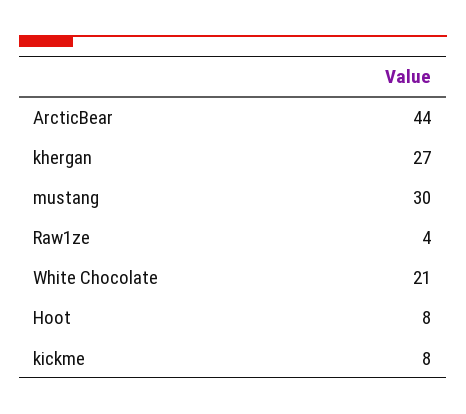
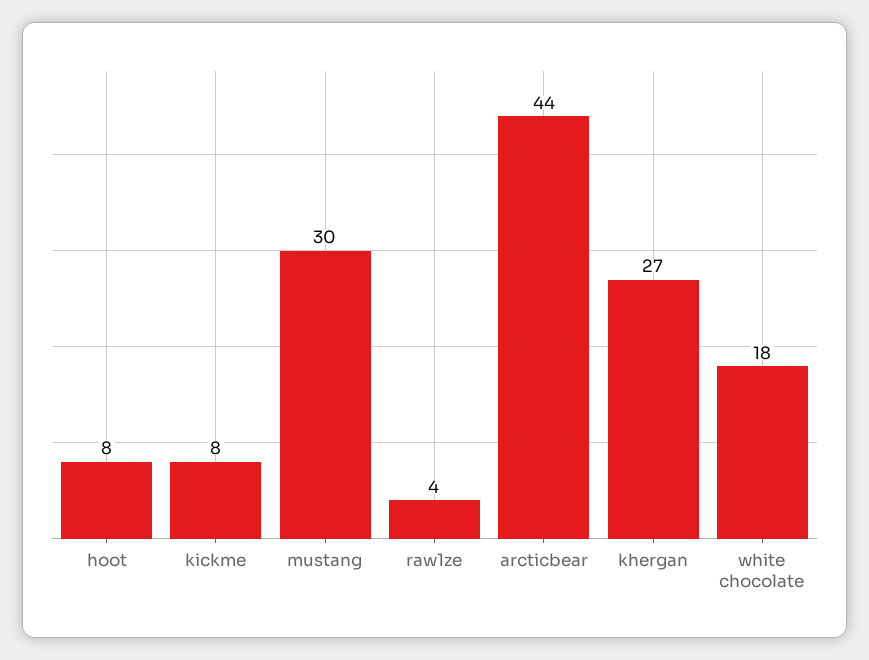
White Chocolate: 21 -> 18

